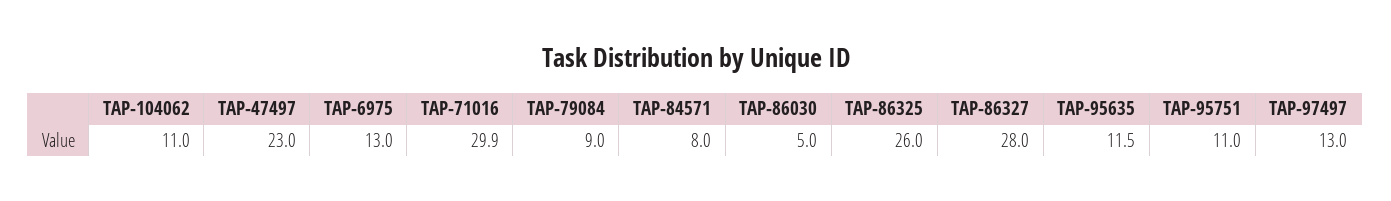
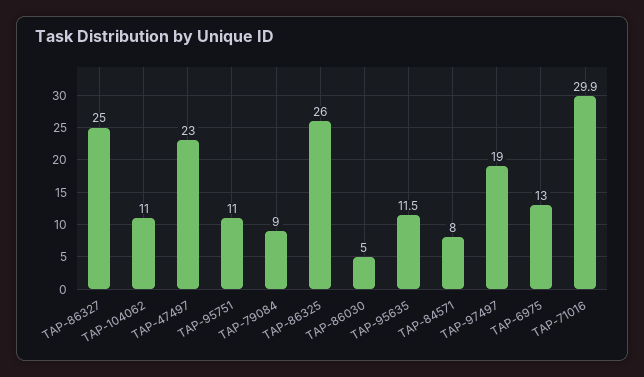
TAP-86327: 28 -> 25
TAP-97497: 13 -> 19

